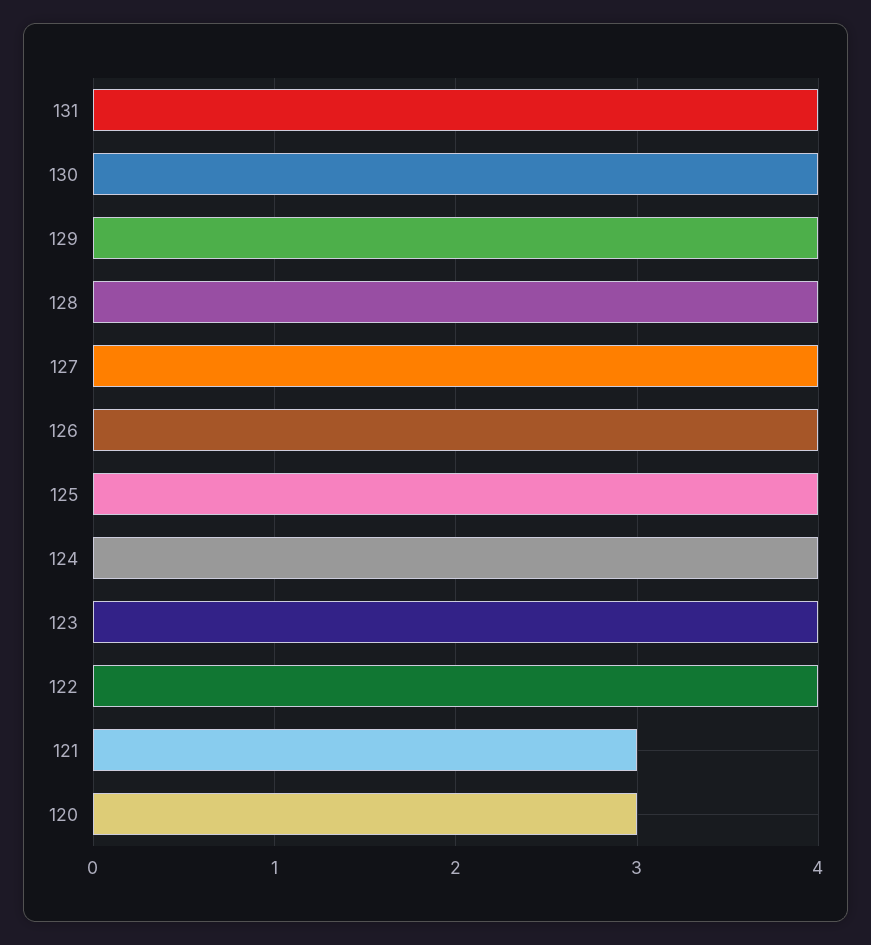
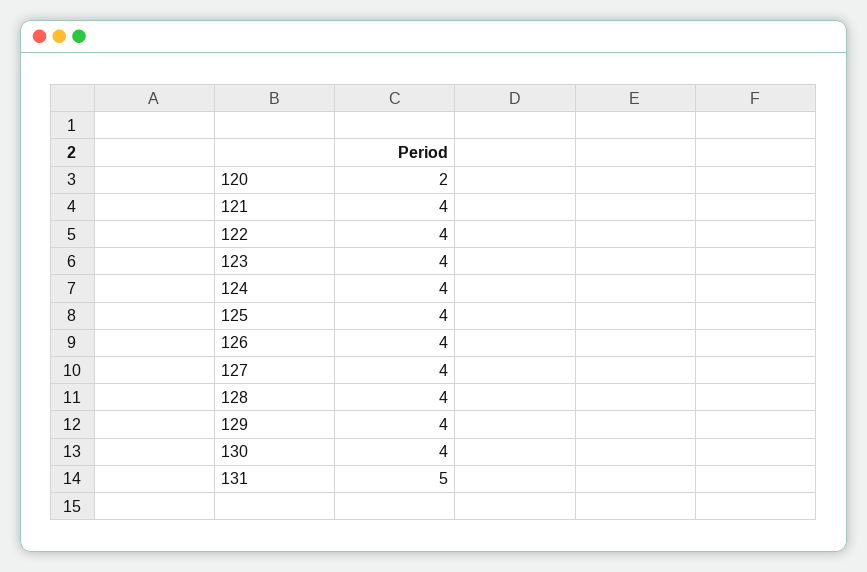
131: 4 -> 5
121: 3 -> 4
120: 3 -> 2

